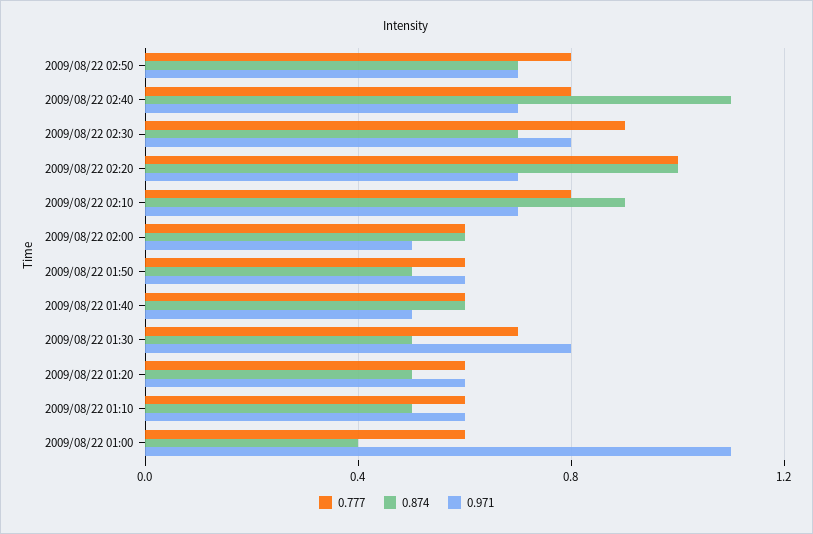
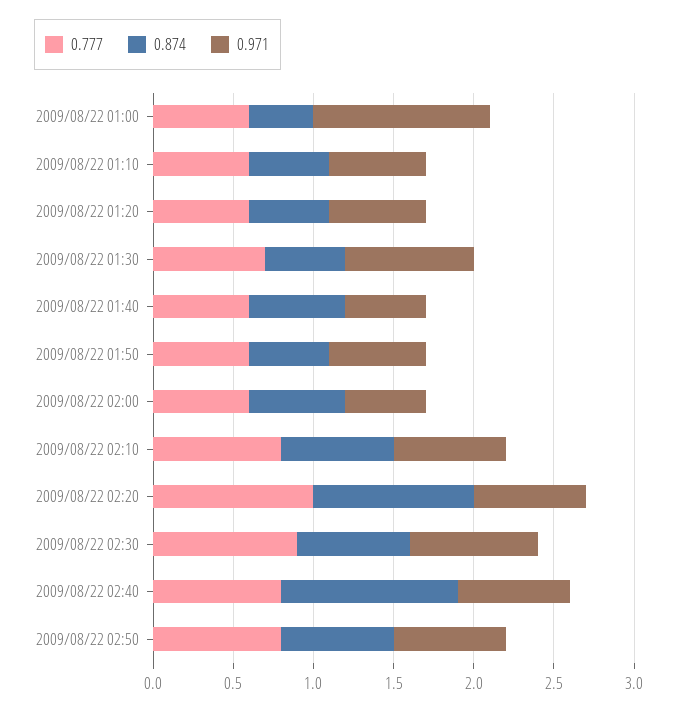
0.874, 2009/08/22 02:10: 0.9 -> 0.7

